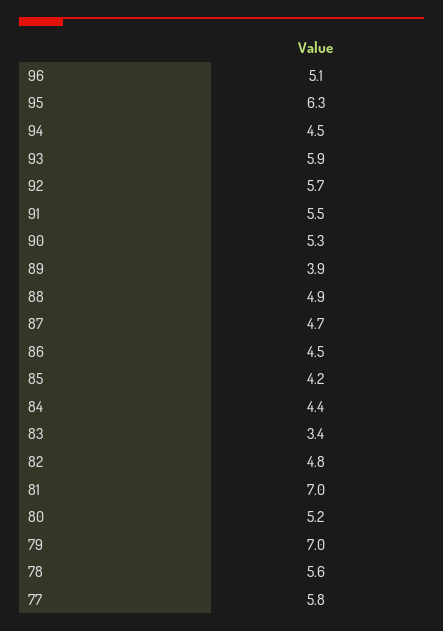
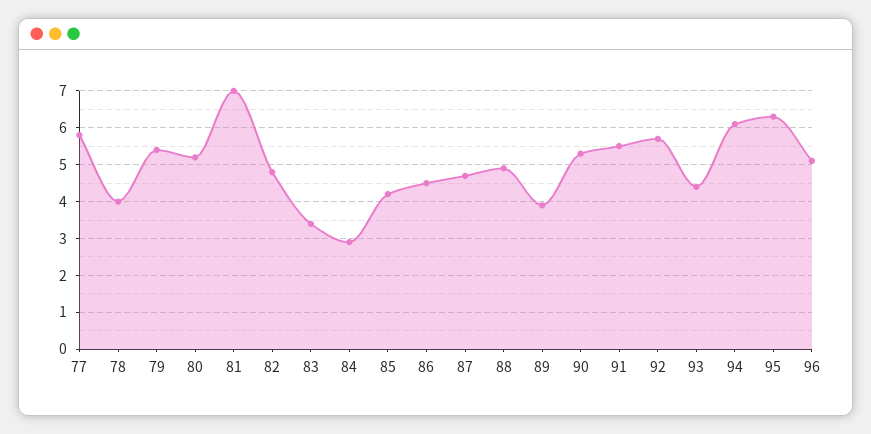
94: 4.5 -> 6
93: 5.9 -> 4.5
84: 4.4 -> 3
79: 7 -> 5.5
78: 5.6 -> 4

